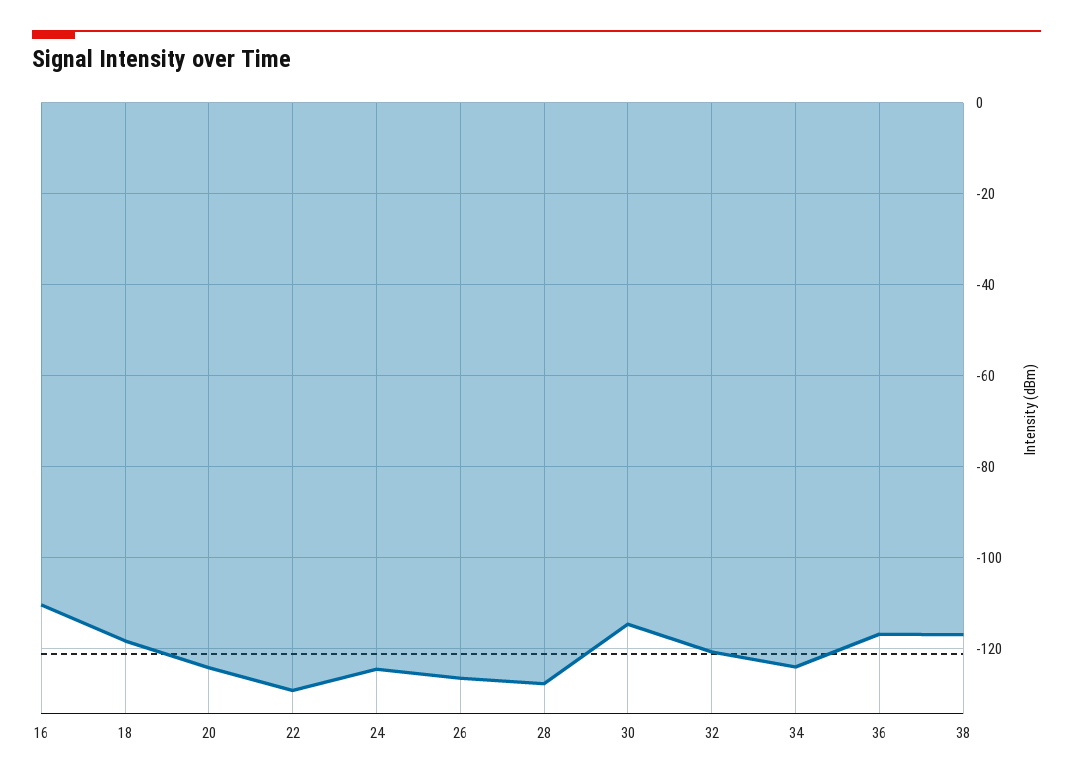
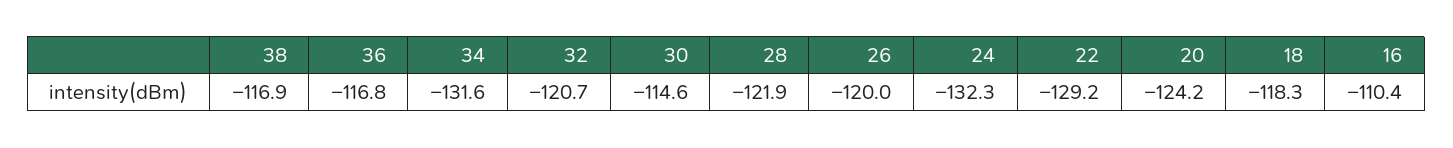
24: -124 -> -132.3
26: -126 -> -120
28: -128 -> -121.9
34: -124 -> -131.6

